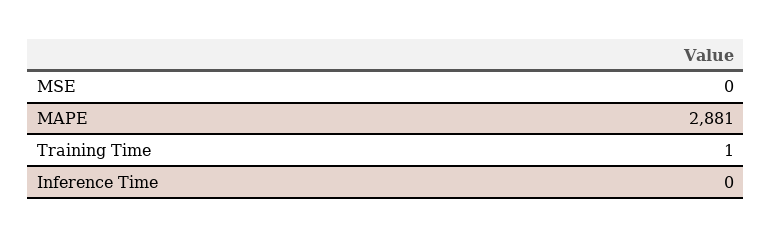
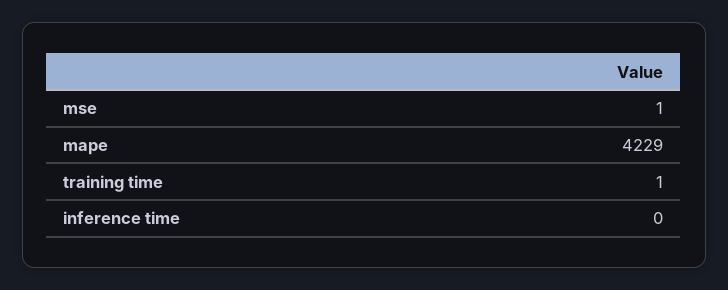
MSE: 0 -> 1
MAPE: 2881 -> 4229

